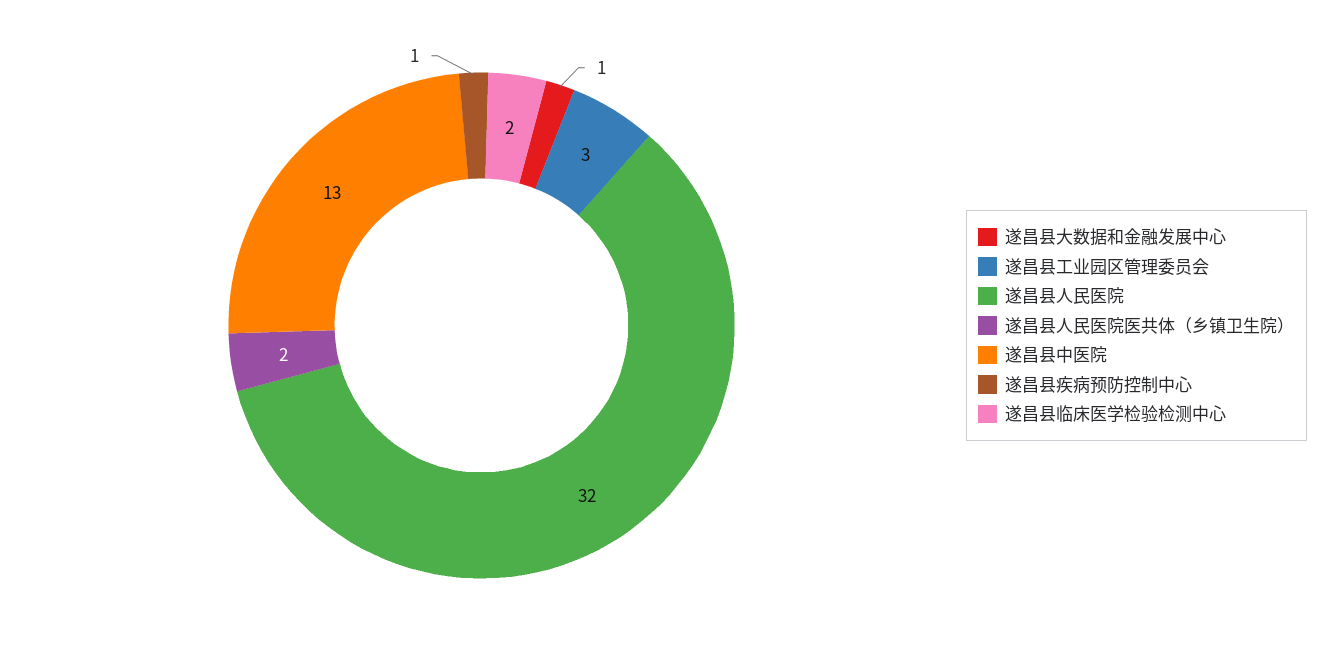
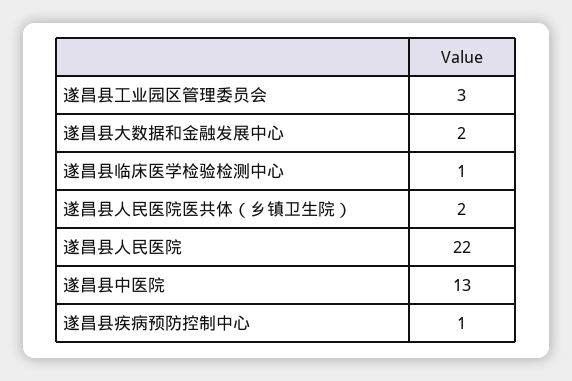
遂昌县大数据和金融发展中心: 1 -> 2
遂昌县人民医院: 32 -> 22
遂昌县临床医学检验检测中心: 2 -> 1

